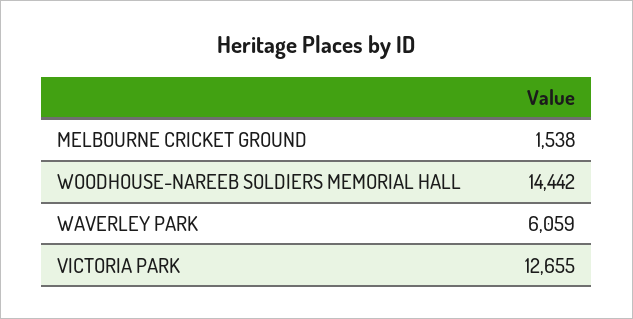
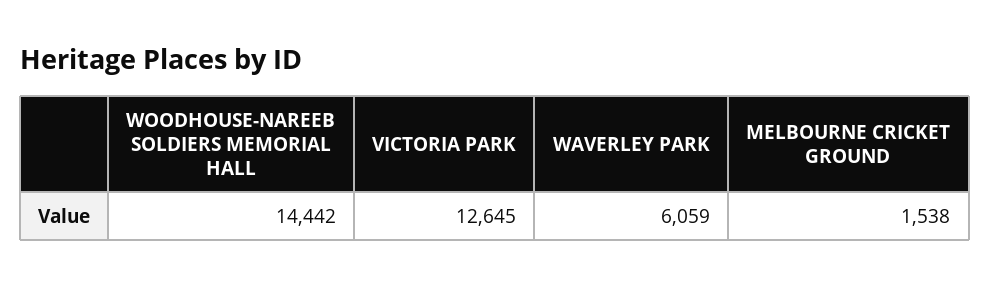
VICTORIA PARK: 12655 -> 12645

